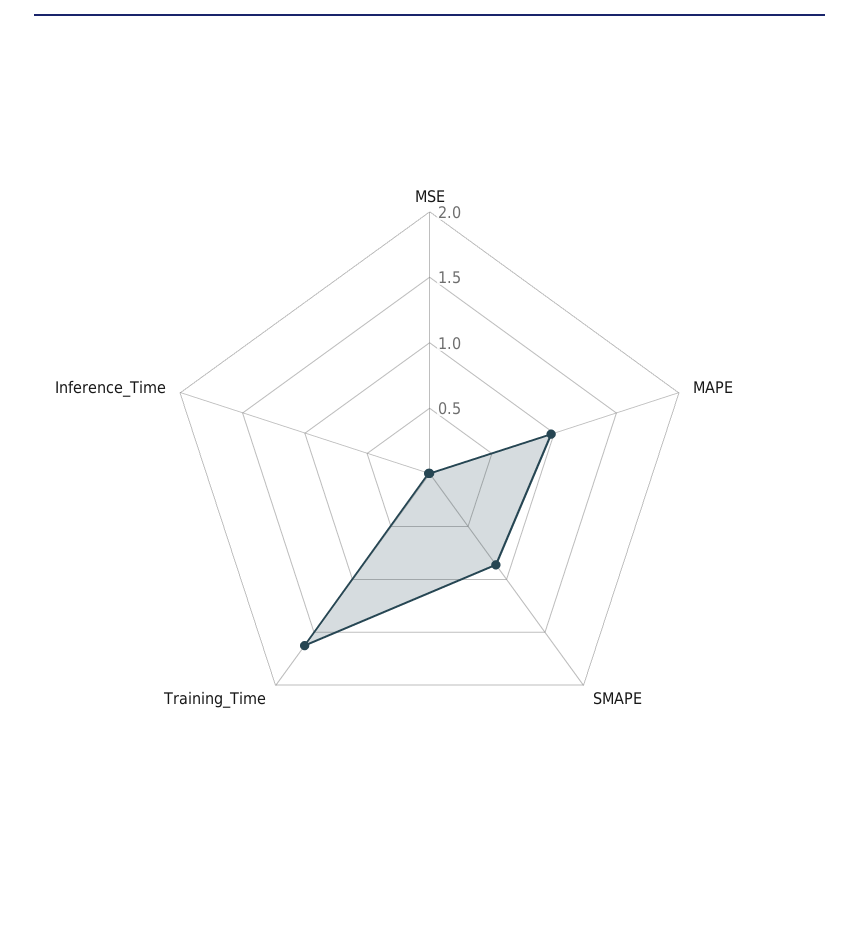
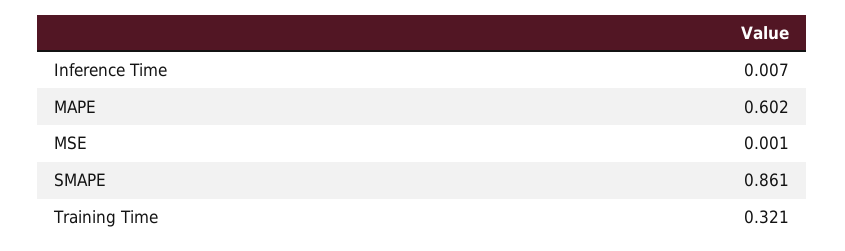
MAPE: 1 -> 0.602
Training_Time: 1.6 -> 0.321

